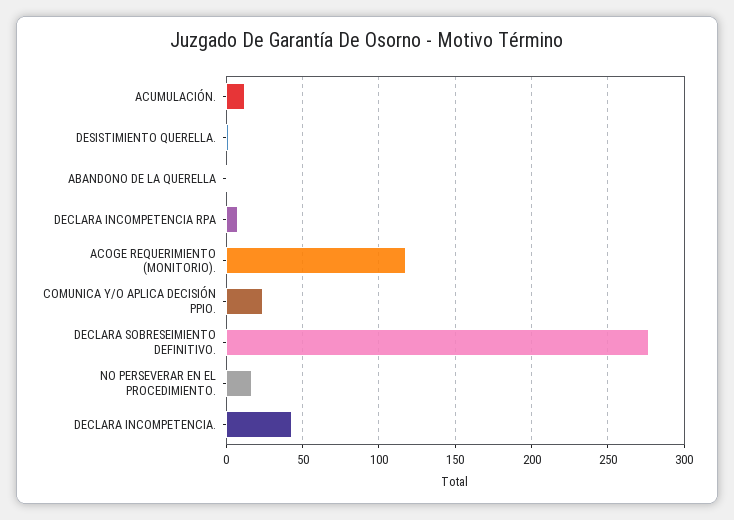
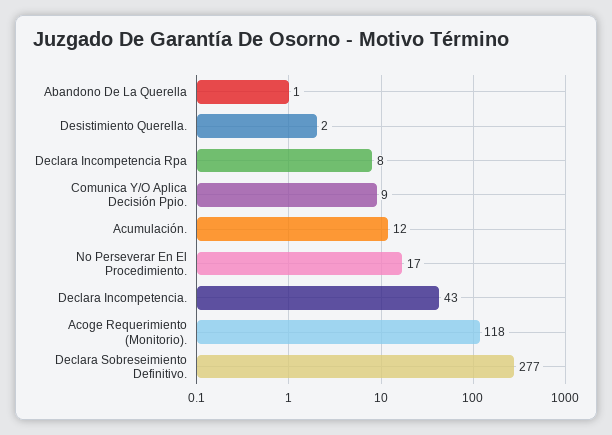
COMUNICA Y/O APLICA DECISIÓN PPIO.: 25 -> 9

